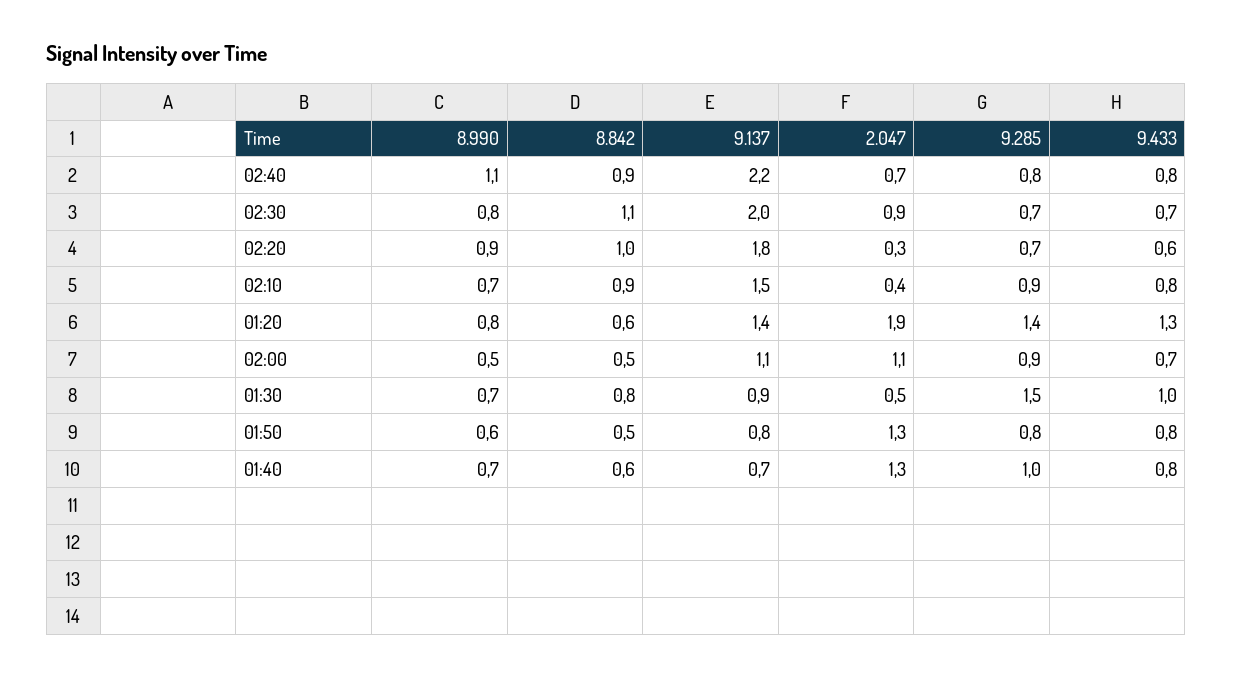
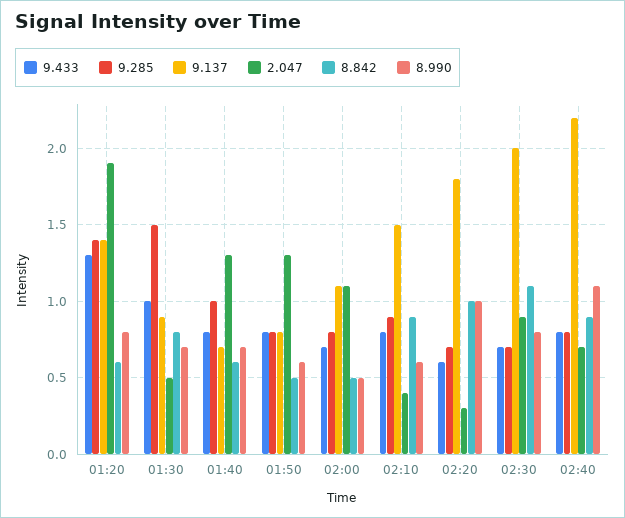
8.990, 02:20: 0.9 -> 1
8.990, 02:10: 0.7 -> 0.6
9.285, 02:00: 0.9 -> 0.8

